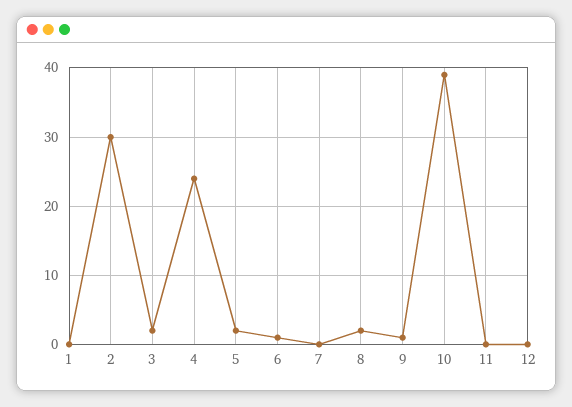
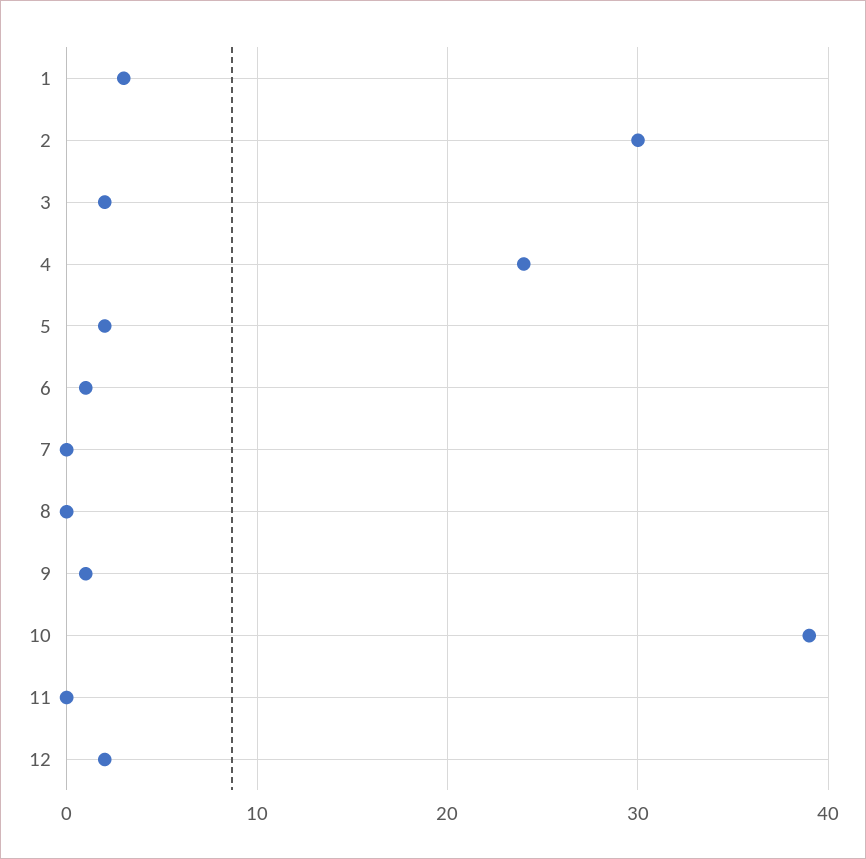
1: 0 -> 3
8: 2 -> 0
12: 0 -> 2

